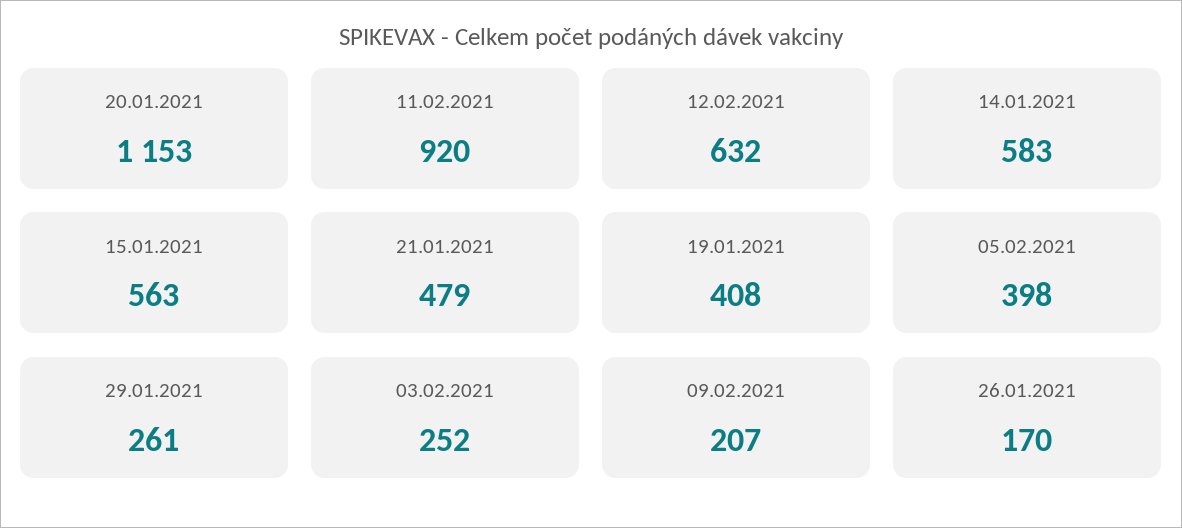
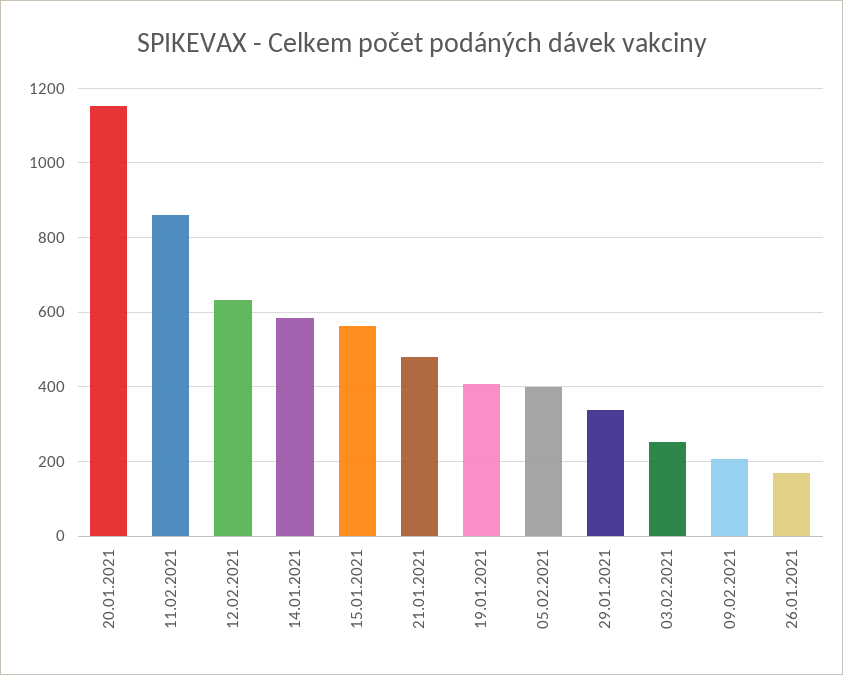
11.02.2021: 920 -> 860
29.01.2021: 261 -> 340

